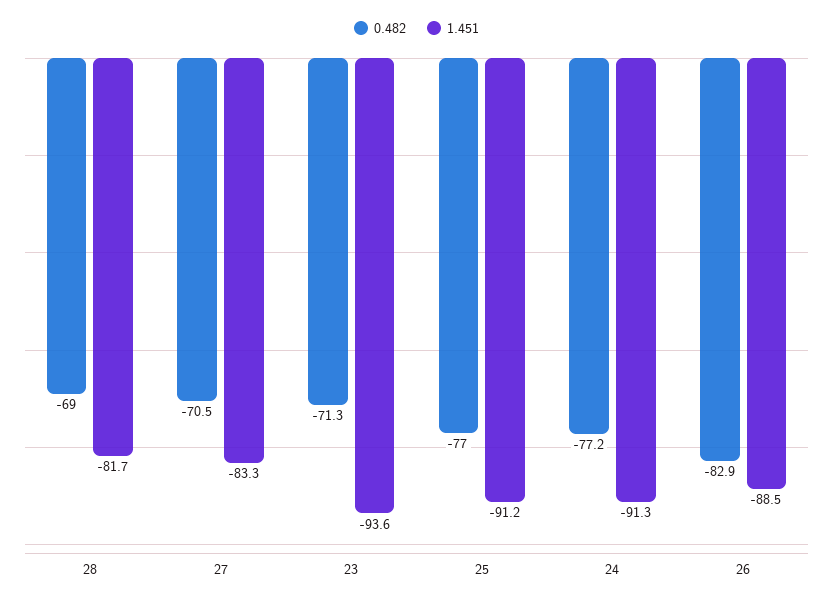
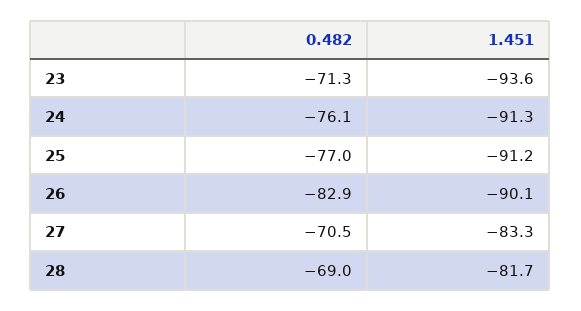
0.482, 24: -77.2 -> -76.1
1.451, 26: -88.5 -> -90.1

